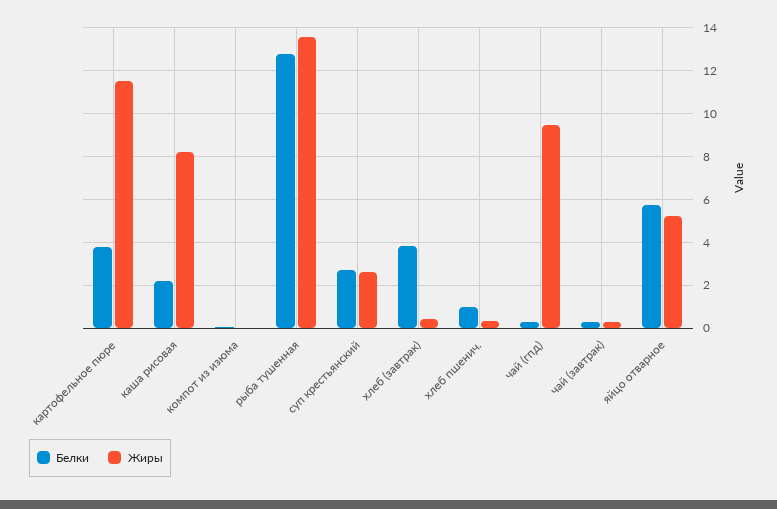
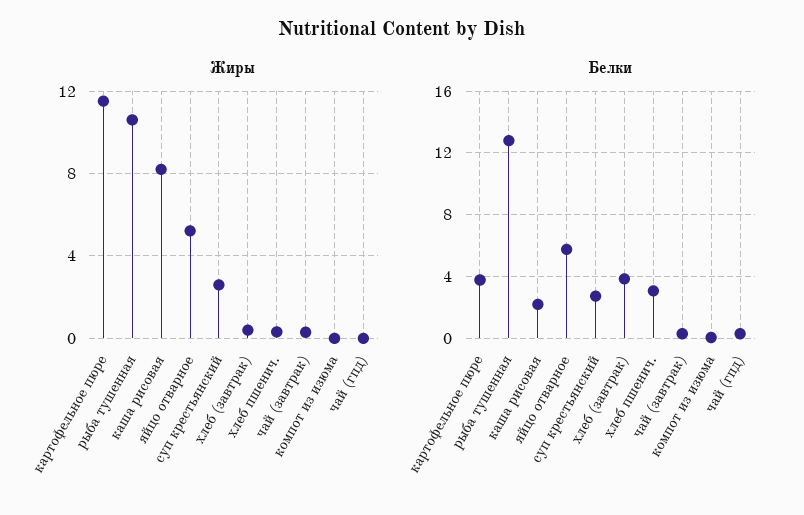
Жиры, рыба тушенная: 13.5 -> 10.5
Белки, хлеб пшенич.: 1 -> 3
Жиры, чай (гпд): 9.5 -> 0

